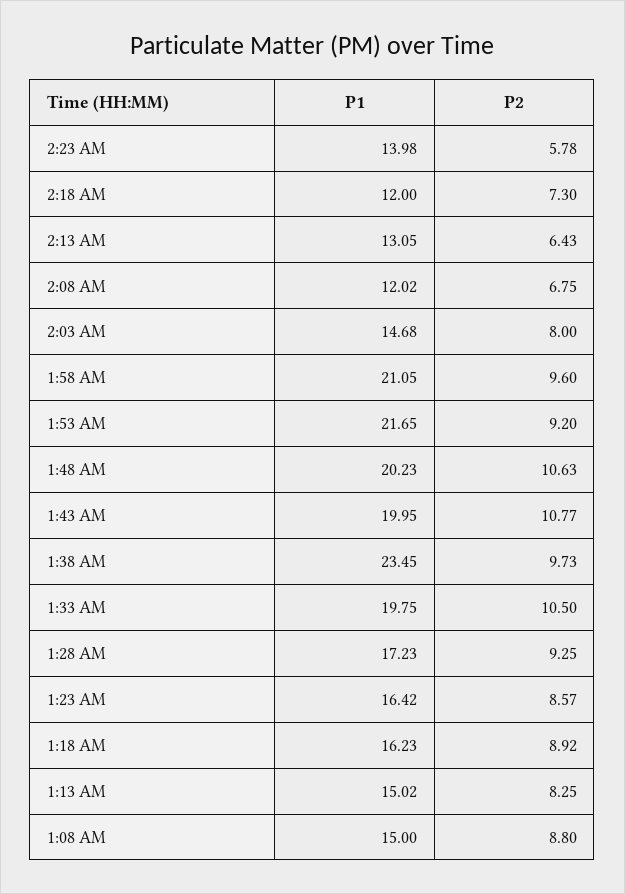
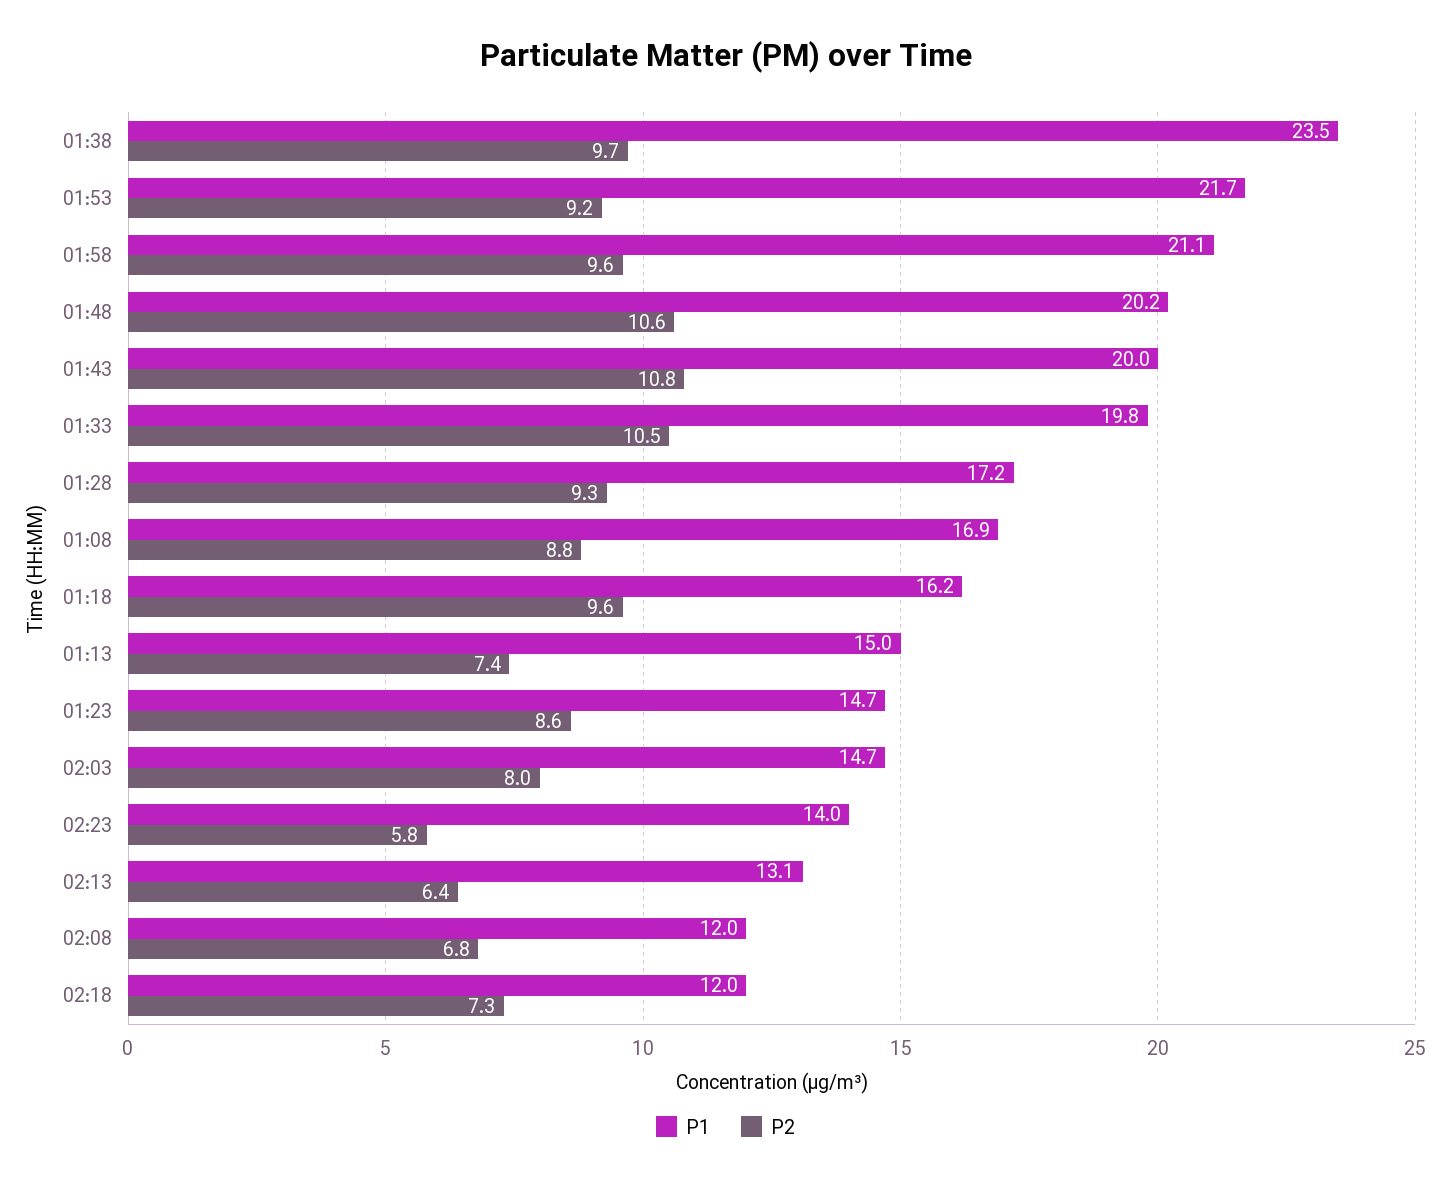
P1, 1:23 AM: 16.42 -> 14.7
P2, 1:18 AM: 8.92 -> 9.6
P2, 1:13 AM: 8.25 -> 7.4
P1, 1:08 AM: 15 -> 16.9

